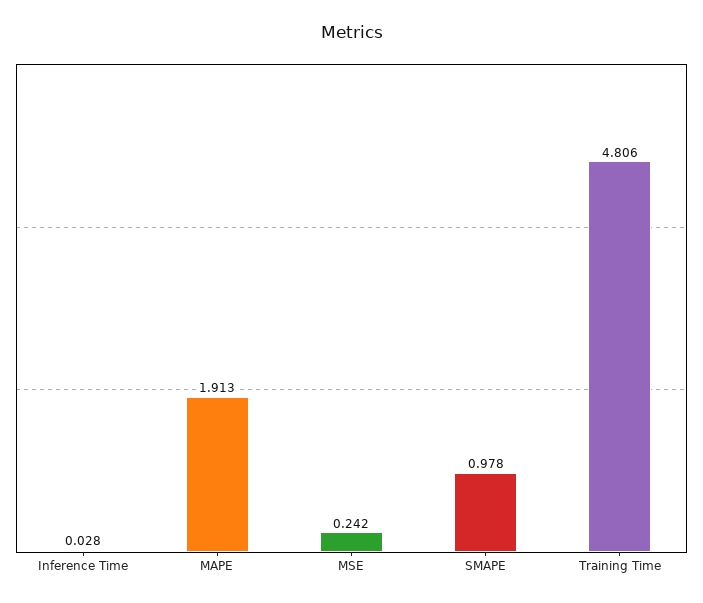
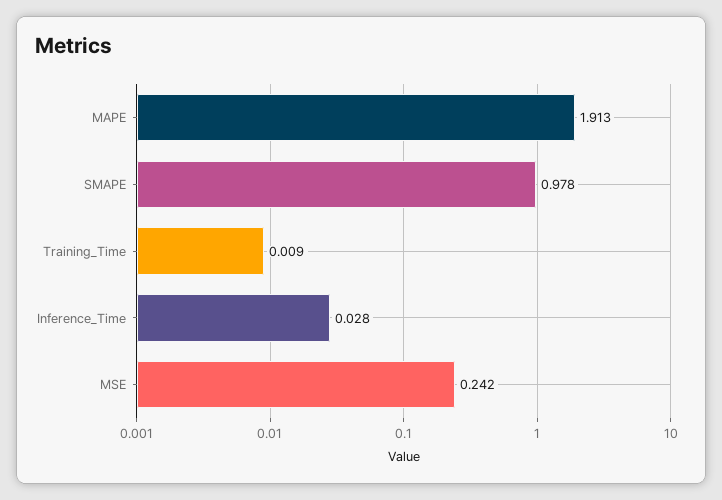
Training Time: 4.806 -> 0.009

